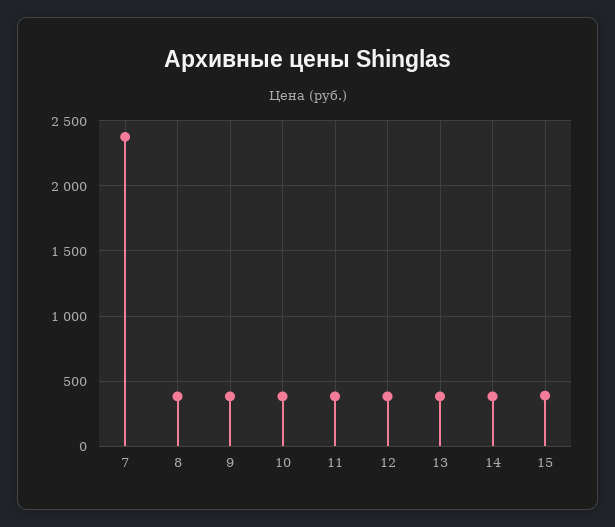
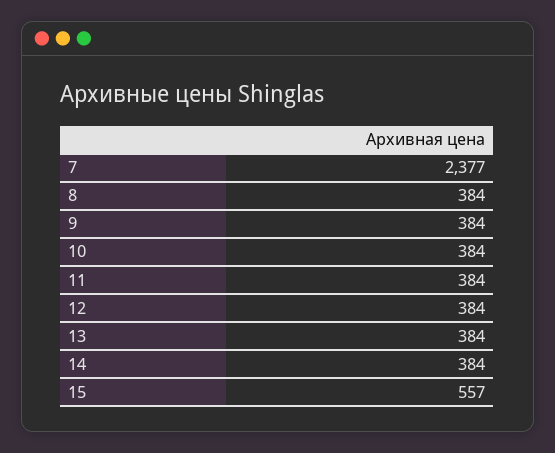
15: 400 -> 557

